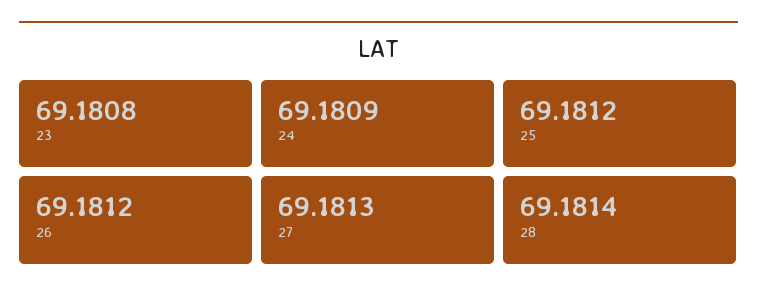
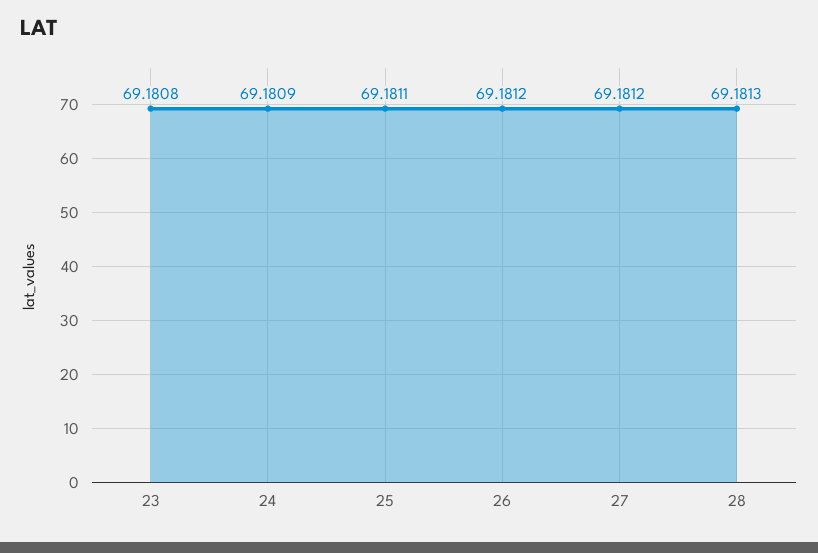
25: 69.1812 -> 69.1811
27: 69.1813 -> 69.1812
28: 69.1814 -> 69.1813

